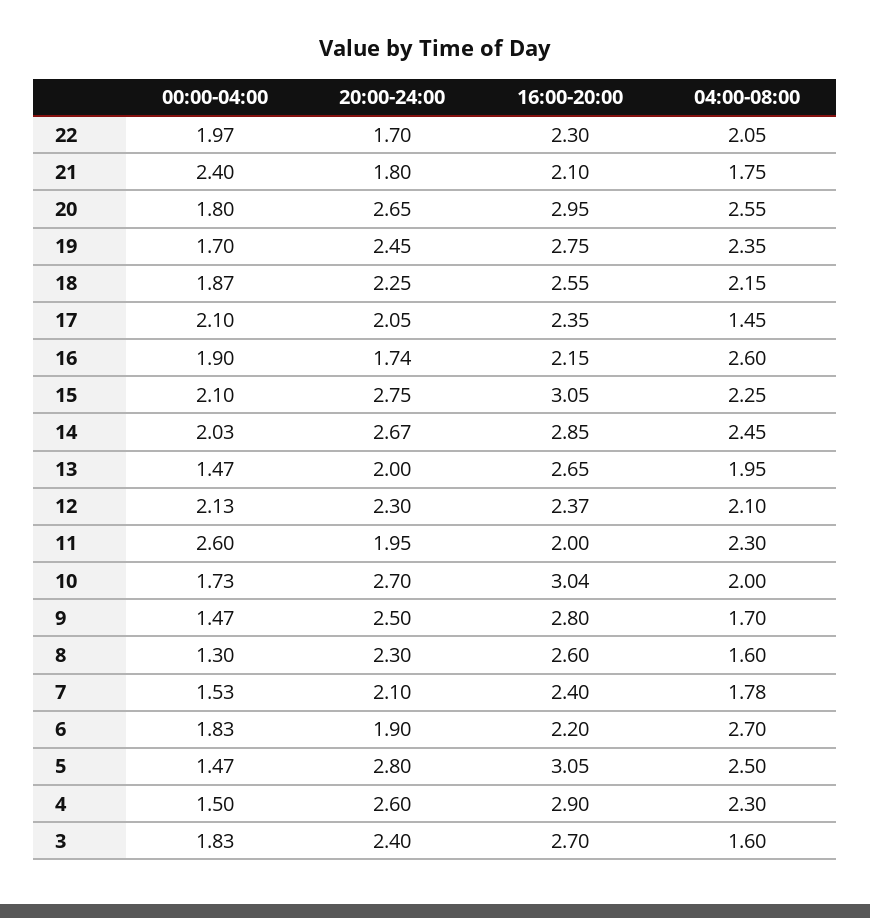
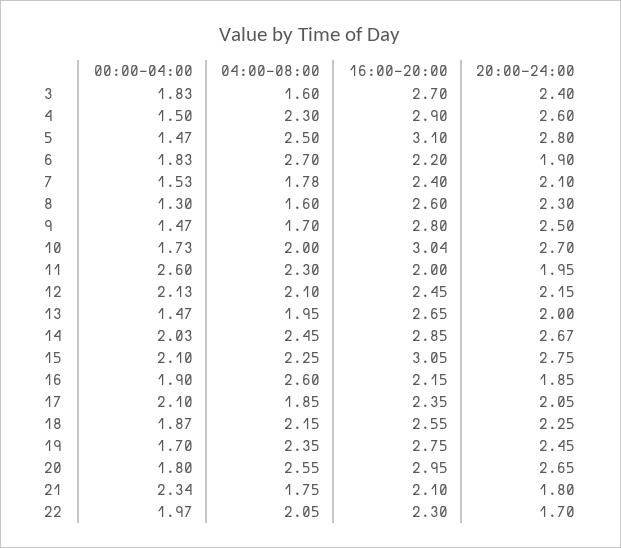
00:00-04:00, 21: 2.4 -> 2.34
04:00-08:00, 17: 1.45 -> 1.85
20:00-24:00, 16: 1.74 -> 1.85
20:00-24:00, 12: 2.3 -> 2.15
16:00-20:00, 12: 2.37 -> 2.45
16:00-20:00, 5: 3.05 -> 3.1

